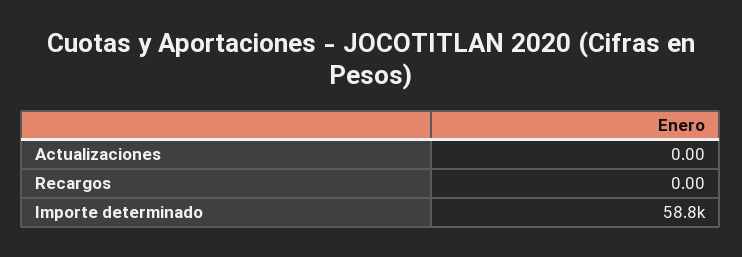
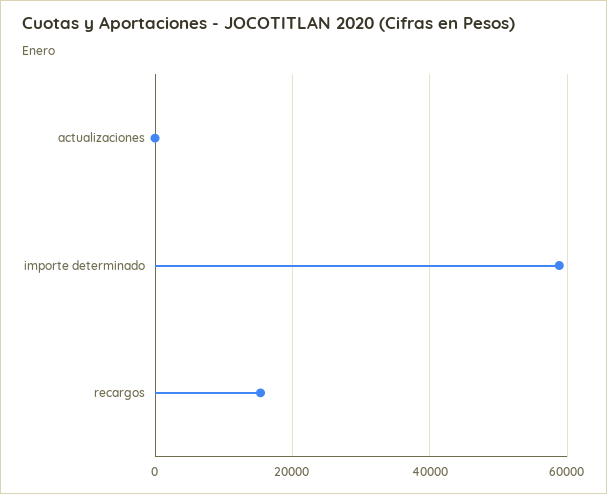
Recargos: 0 -> 16000

